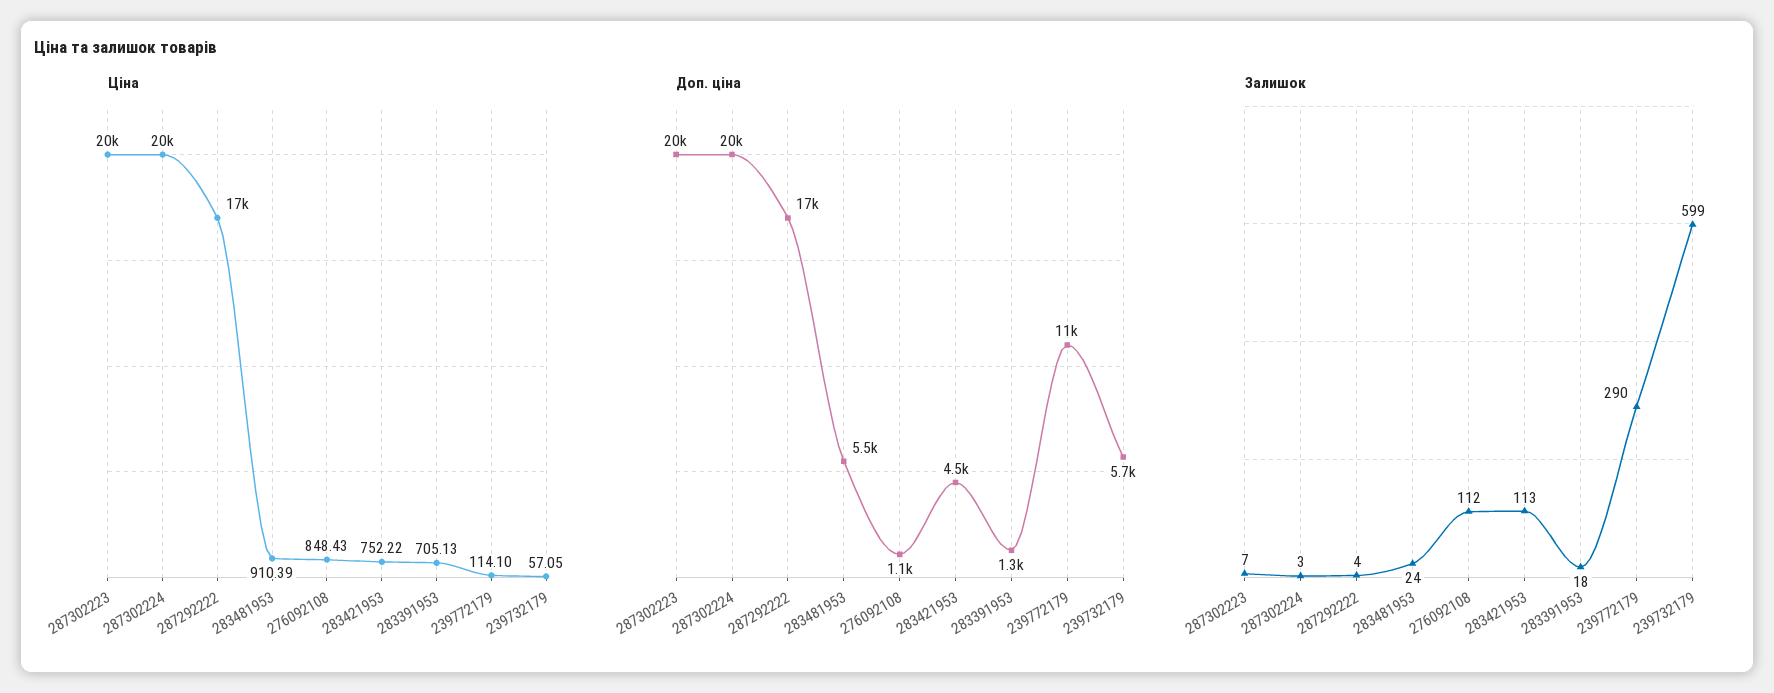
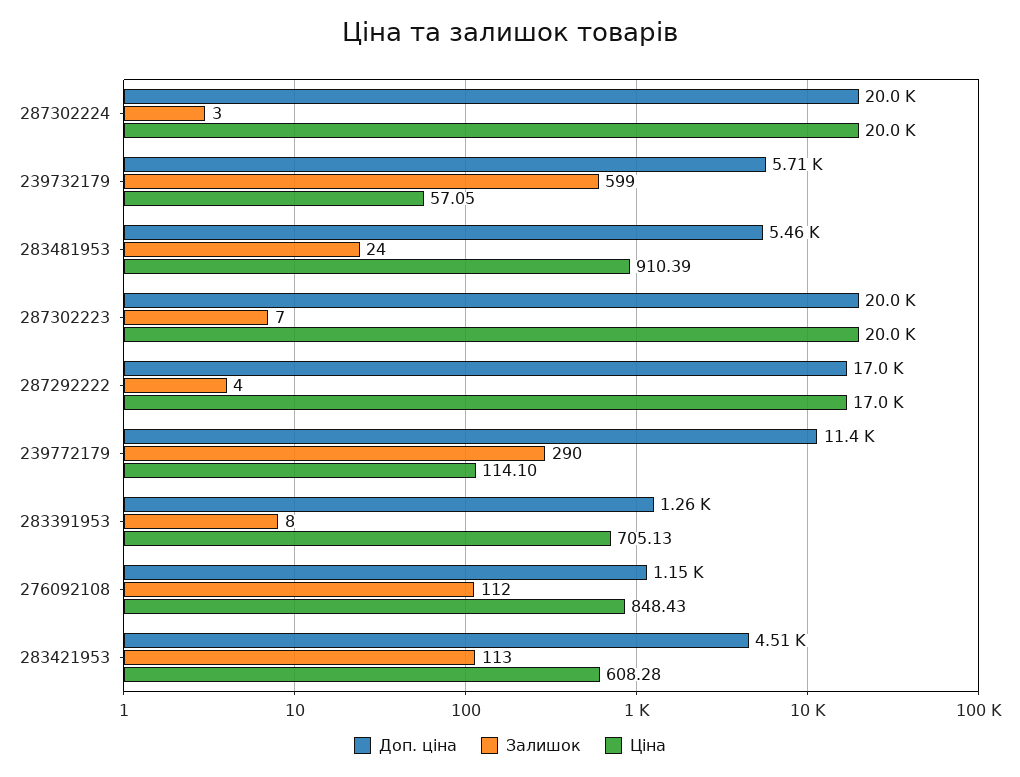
Ціна, 283421953: 752.22 -> 608.28
Залишок, 283391953: 18 -> 8

